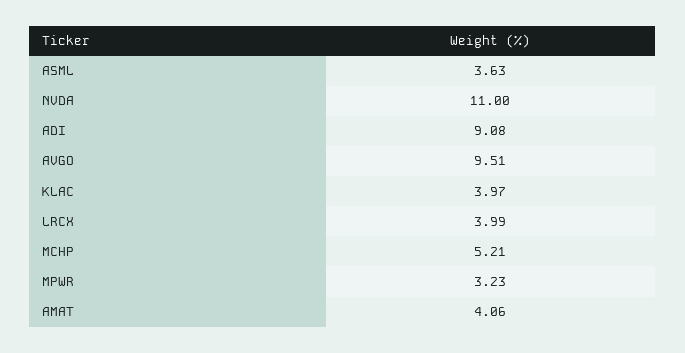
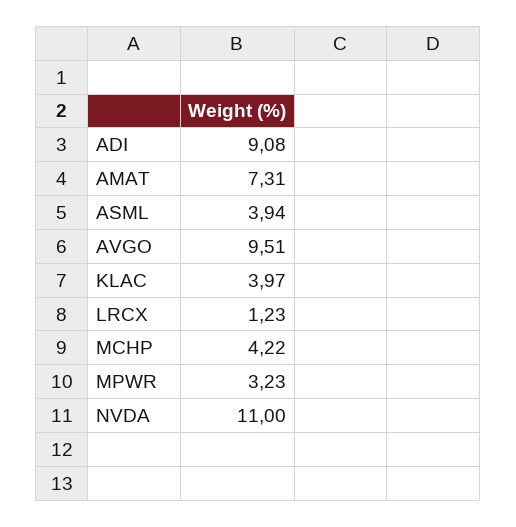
ASML: 3.63 -> 3.94
LRCX: 3.99 -> 1.23
MCHP: 5.21 -> 4.22
AMAT: 4.06 -> 7.31

